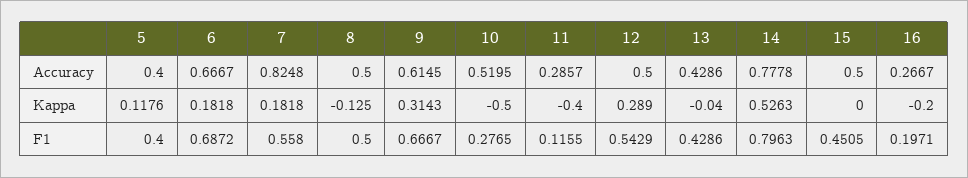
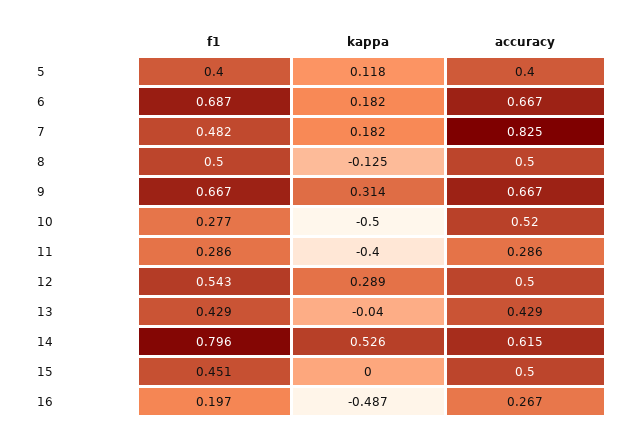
9, Accuracy: 0.6145 -> 0.667
14, Accuracy: 0.7778 -> 0.615
16, Kappa: -0.2 -> -0.487
7, F1: 0.558 -> 0.482
11, F1: 0.1155 -> 0.286

